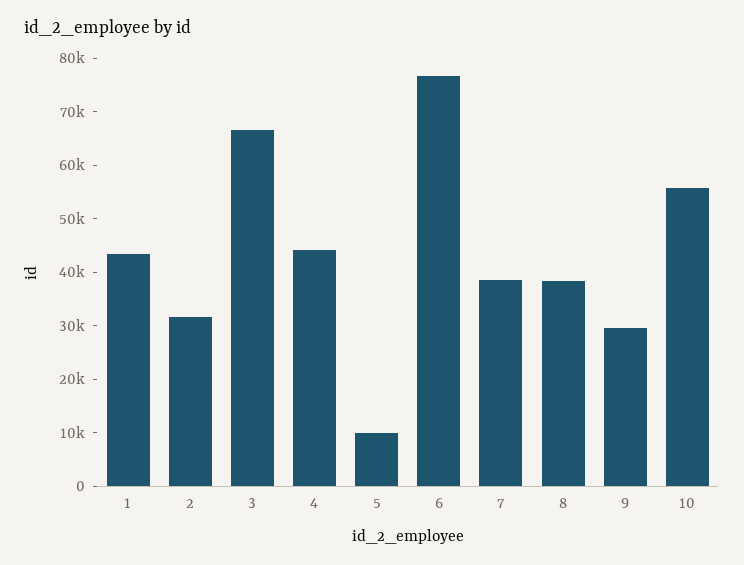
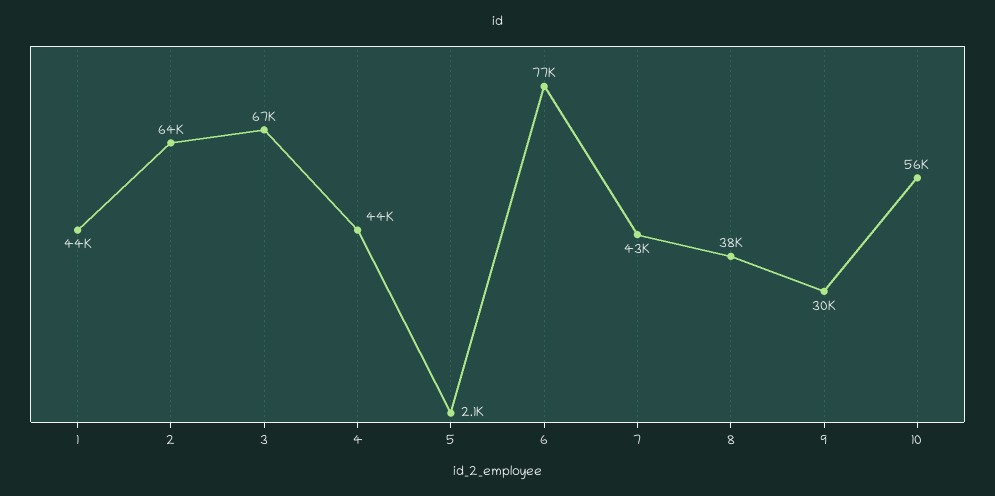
2: 32000 -> 64000
5: 10000 -> 2100
7: 38000 -> 43000

